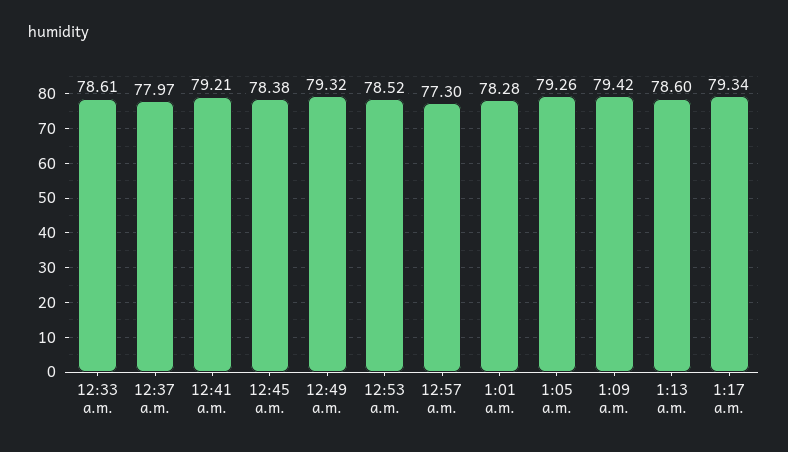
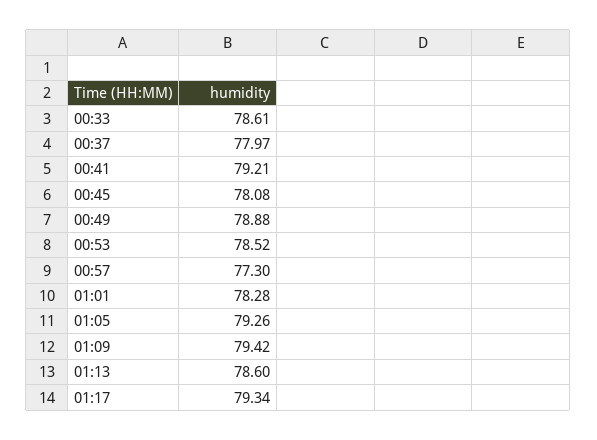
12:45 a.m.: 78.38 -> 78.08
12:49 a.m.: 79.32 -> 78.88

